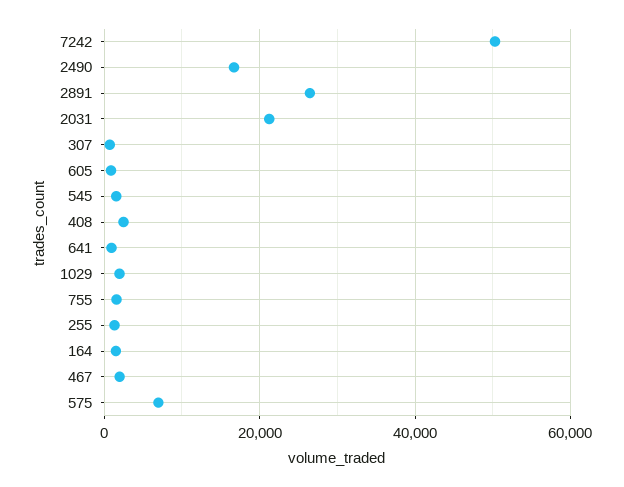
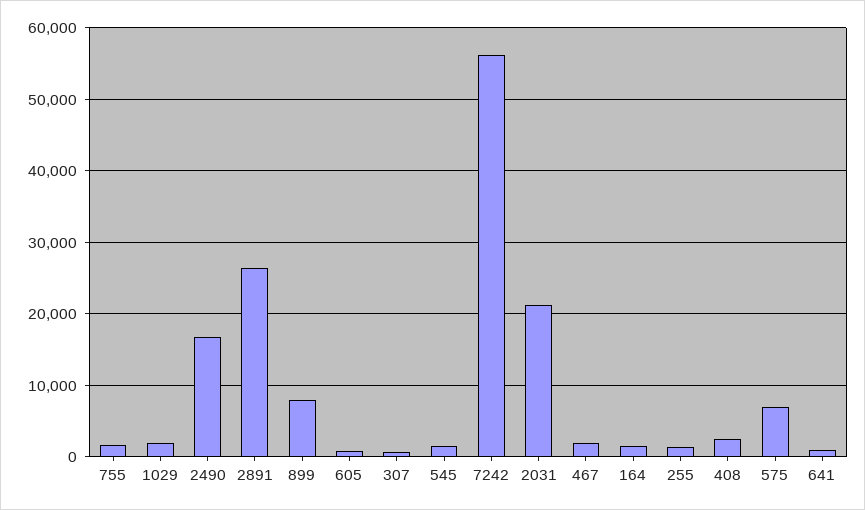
7242: 50000 -> 56000
899: none -> 8000

